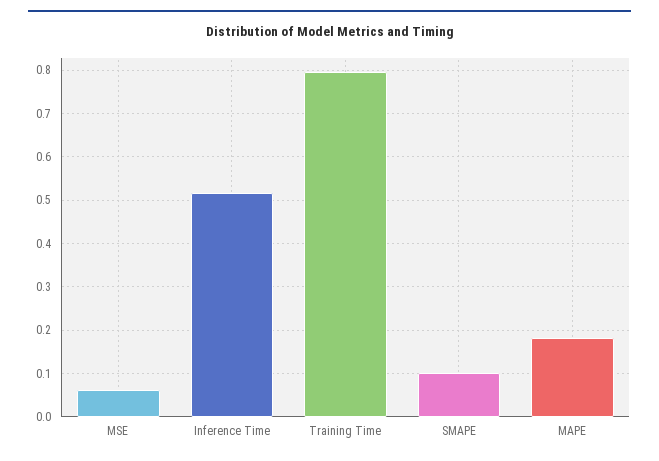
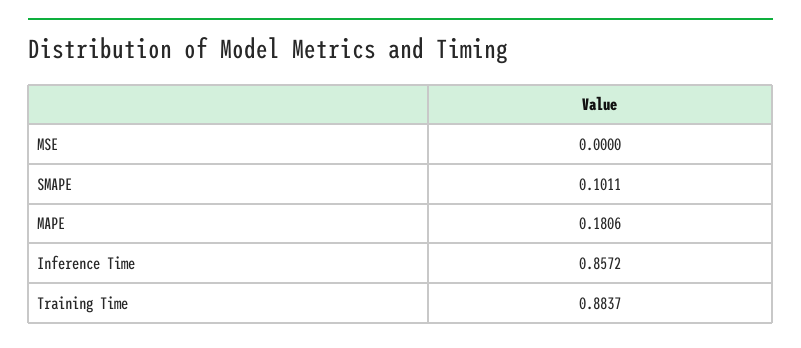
MSE: 0.06 -> 0
Inference Time: 0.52 -> 0.8572
Training Time: 0.8 -> 0.8837

